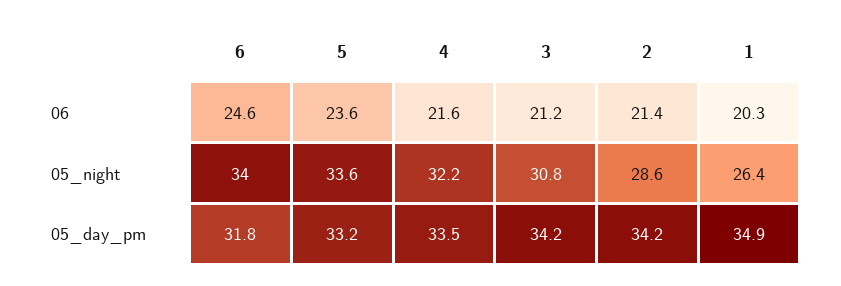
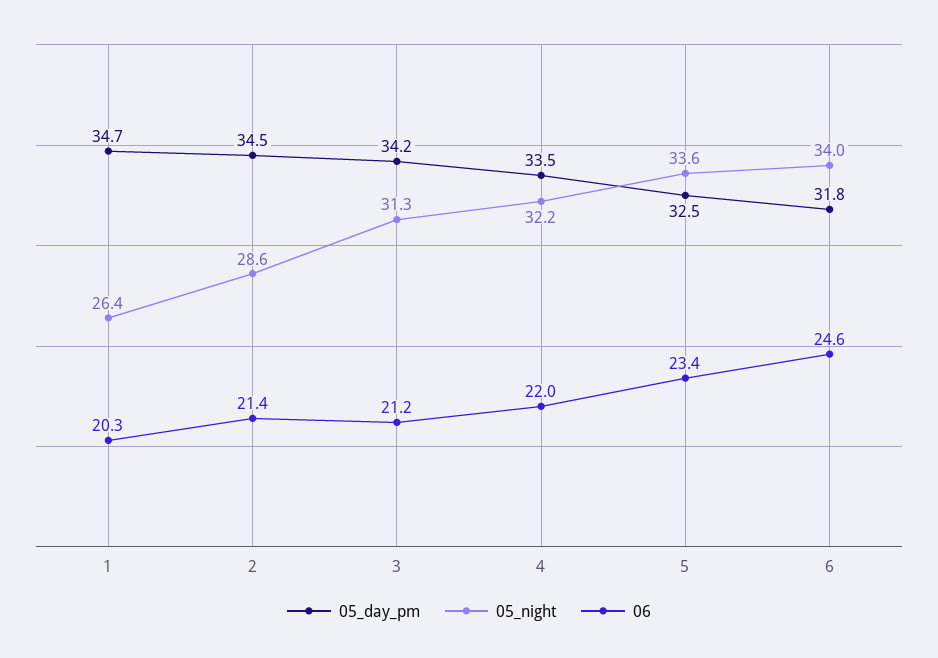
06, 5: 23.6 -> 23.4
06, 4: 21.6 -> 22
05_night, 3: 30.8 -> 31.3
05_day_pm, 5: 33.2 -> 32.5
05_day_pm, 2: 34.2 -> 34.5
05_day_pm, 1: 34.9 -> 34.7

